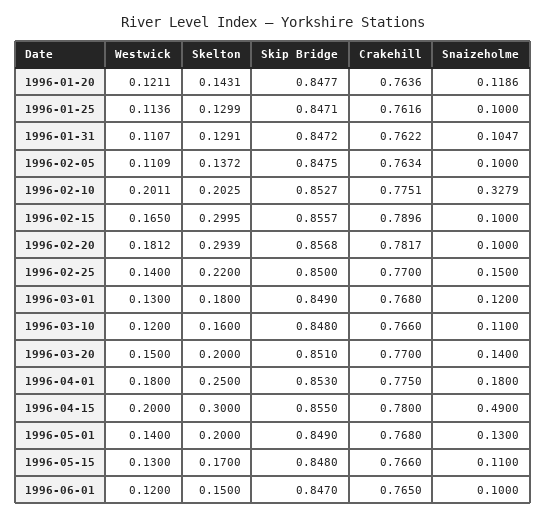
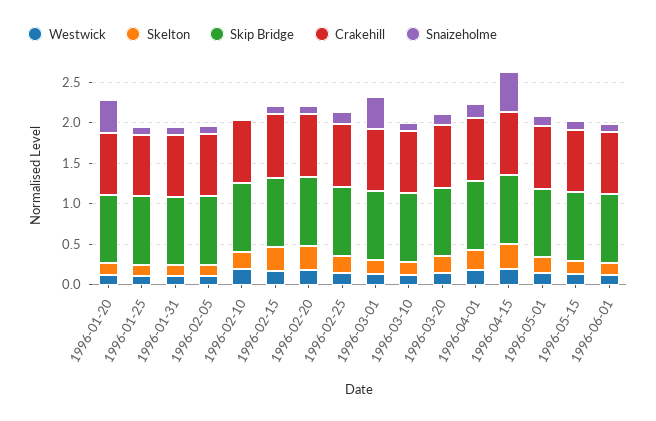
Snaizeholme, 1996-01-20: 0.1186 -> 0.4
Snaizeholme, 1996-02-10: 0.3279 -> 0
Snaizeholme, 1996-03-01: 0.12 -> 0.4

